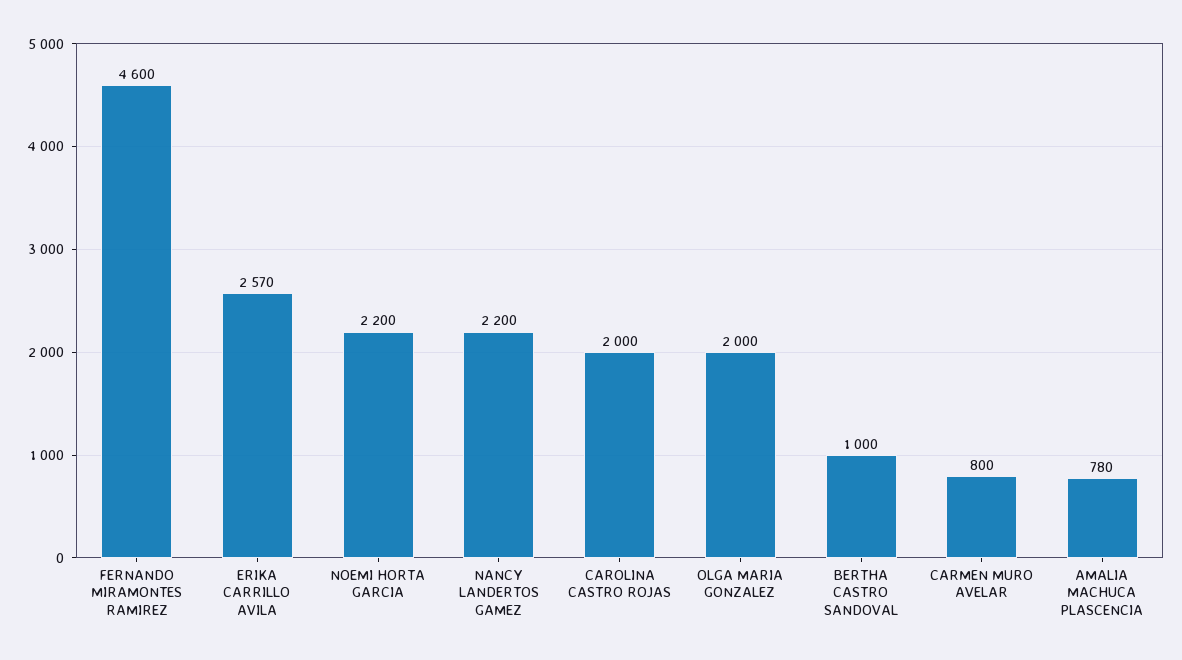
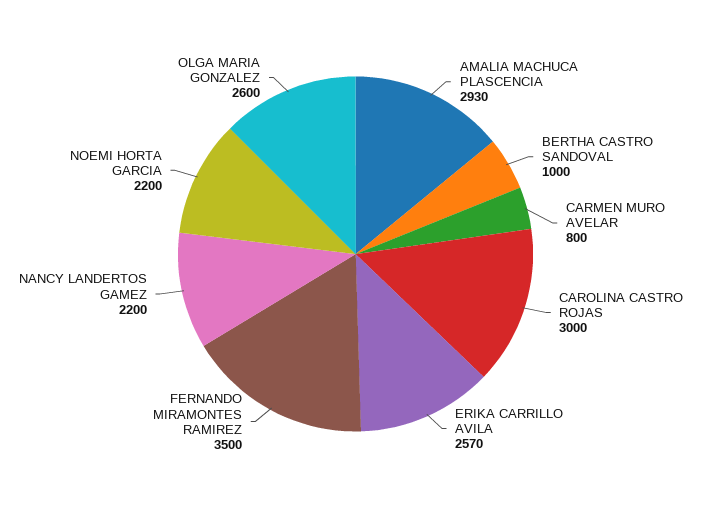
FERNANDO MIRAMONTES RAMIREZ: 4600 -> 3500
CAROLINA CASTRO ROJAS: 2000 -> 3000
OLGA MARIA GONZALEZ: 2000 -> 2600
AMALIA MACHUCA PLASCENCIA: 780 -> 2930

